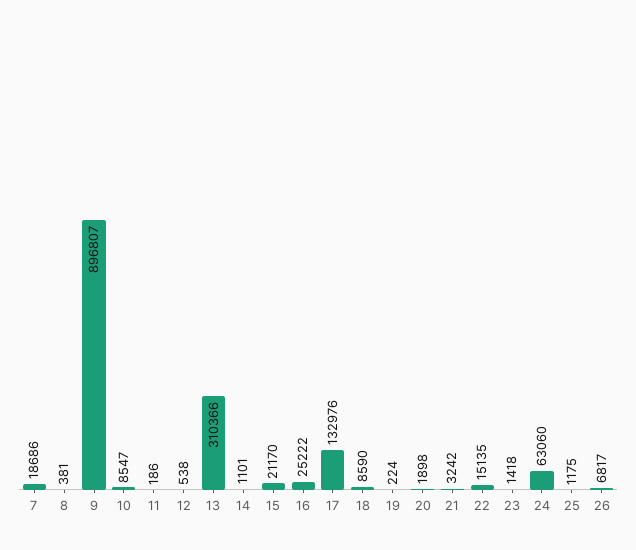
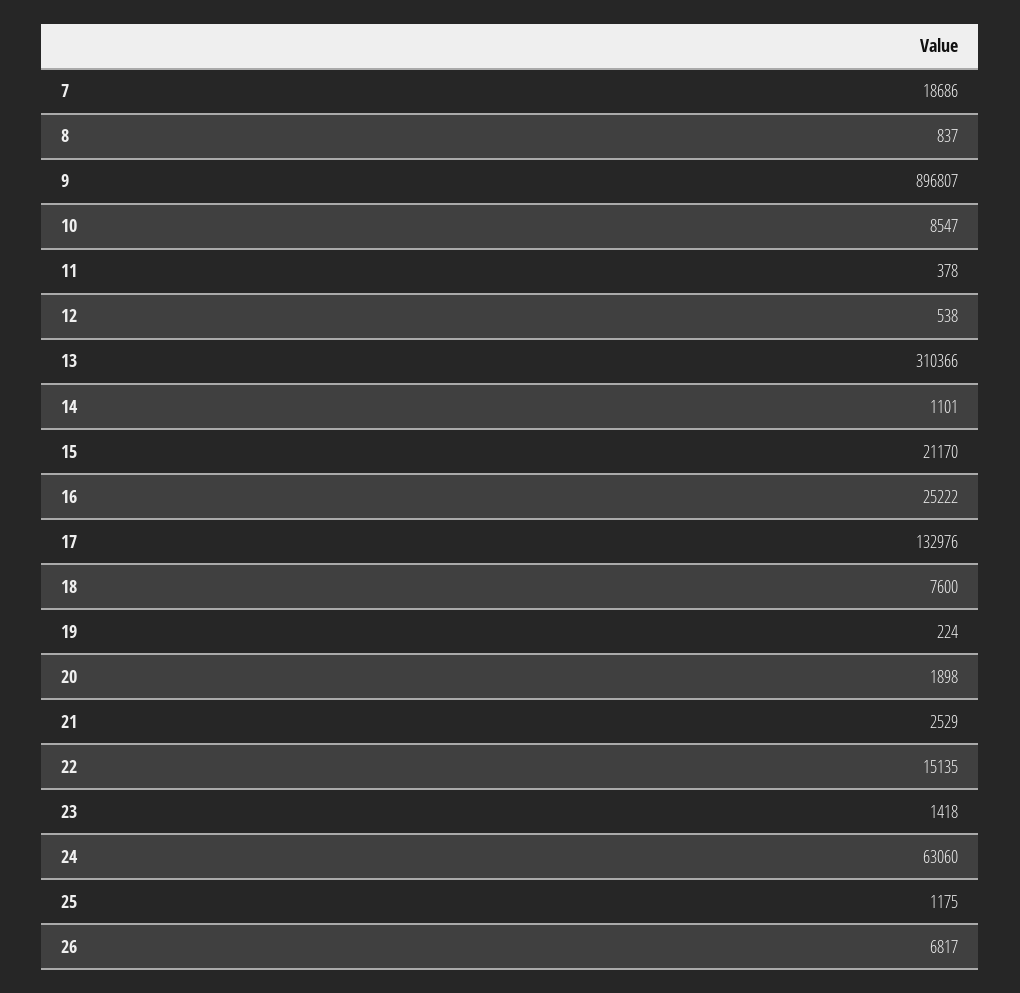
8: 381 -> 837
11: 186 -> 378
18: 8590 -> 7600
21: 3242 -> 2529

